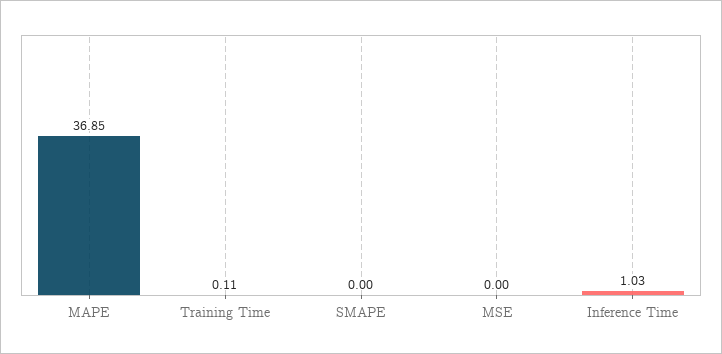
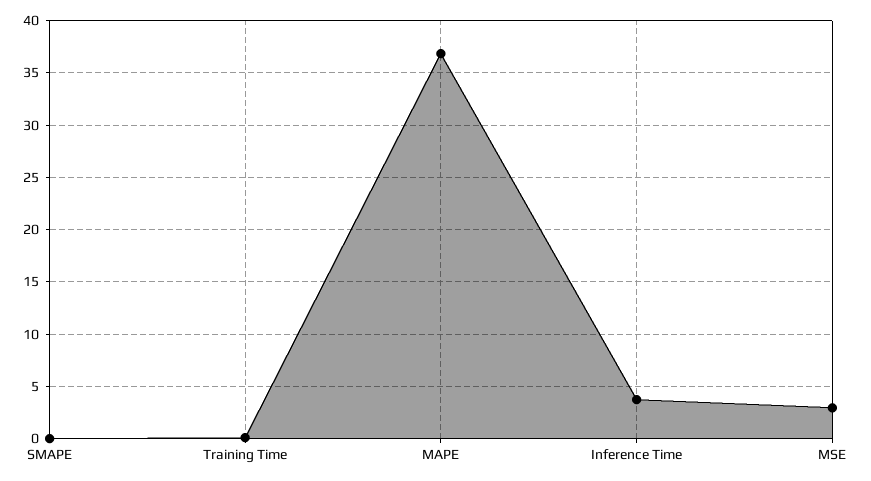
MSE: 0 -> 3
Inference Time: 1.03 -> 4

